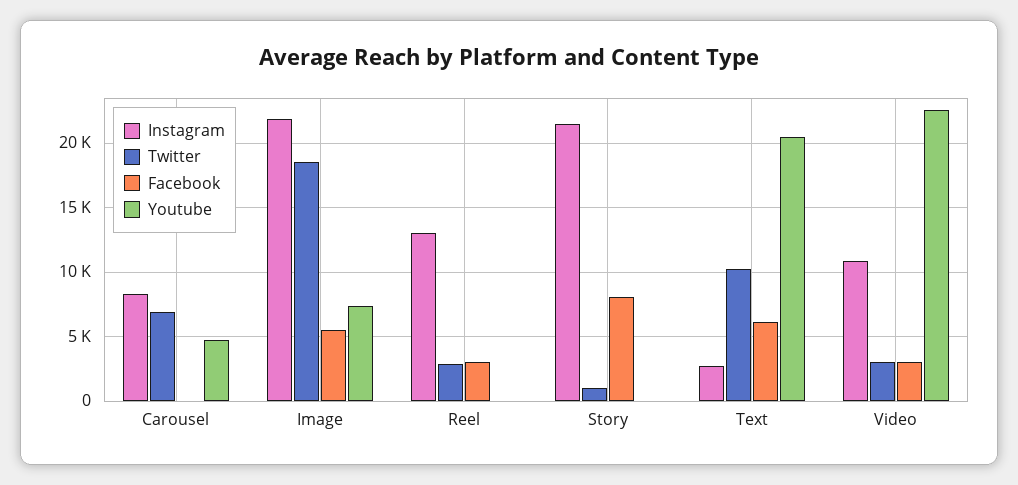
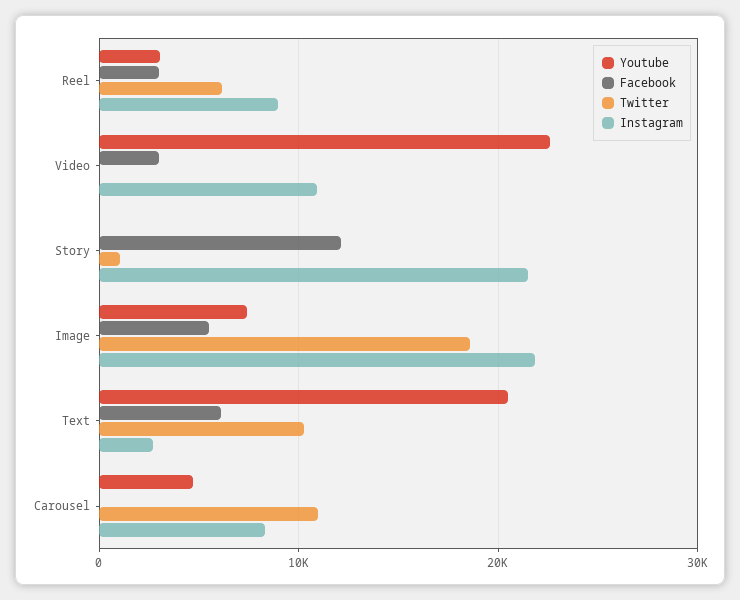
Twitter, Carousel: 7000 -> 11000
Instagram, Reel: 13000 -> 9000
Twitter, Reel: 3000 -> 6000
Youtube, Reel: 0 -> 3000
Facebook, Story: 8000 -> 12000
Twitter, Video: 3000 -> 0

